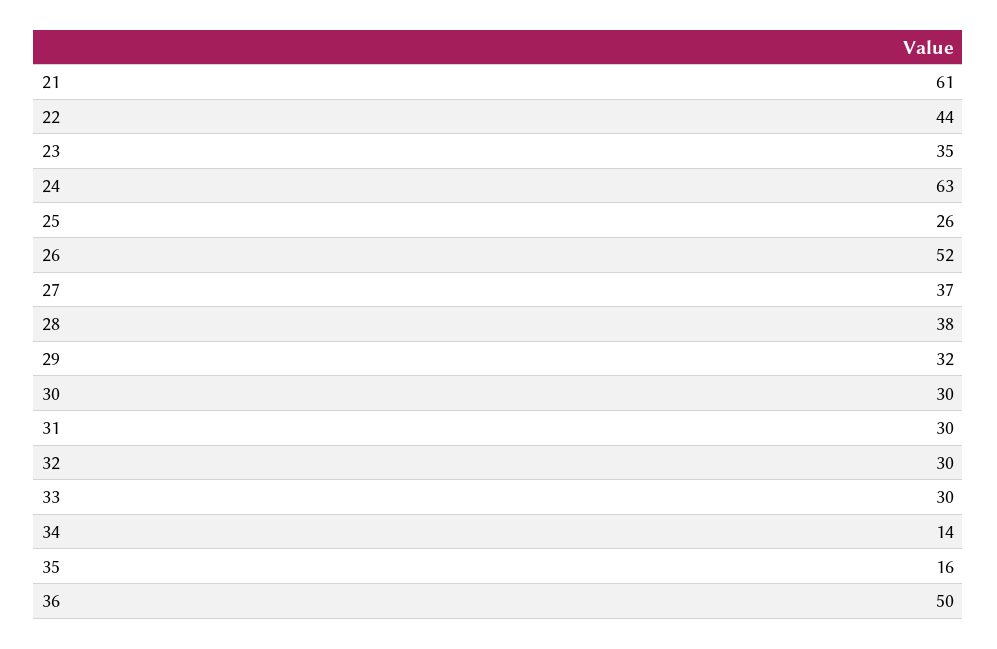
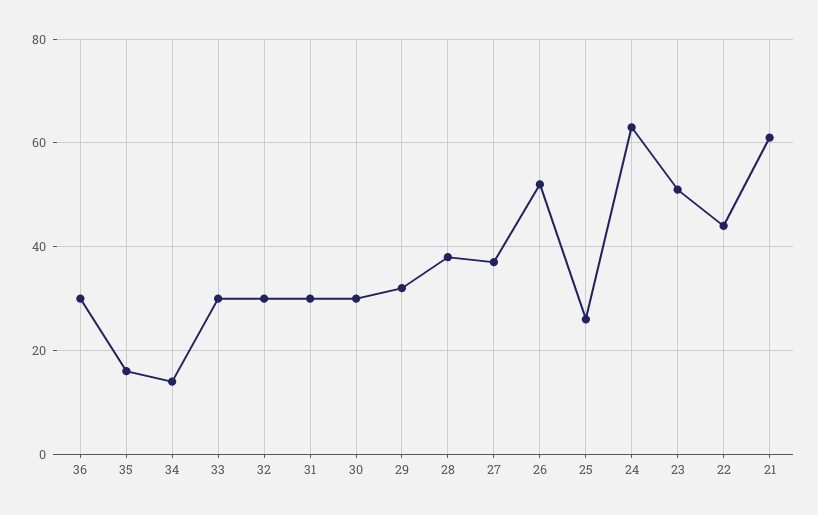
23: 35 -> 50
36: 50 -> 30

